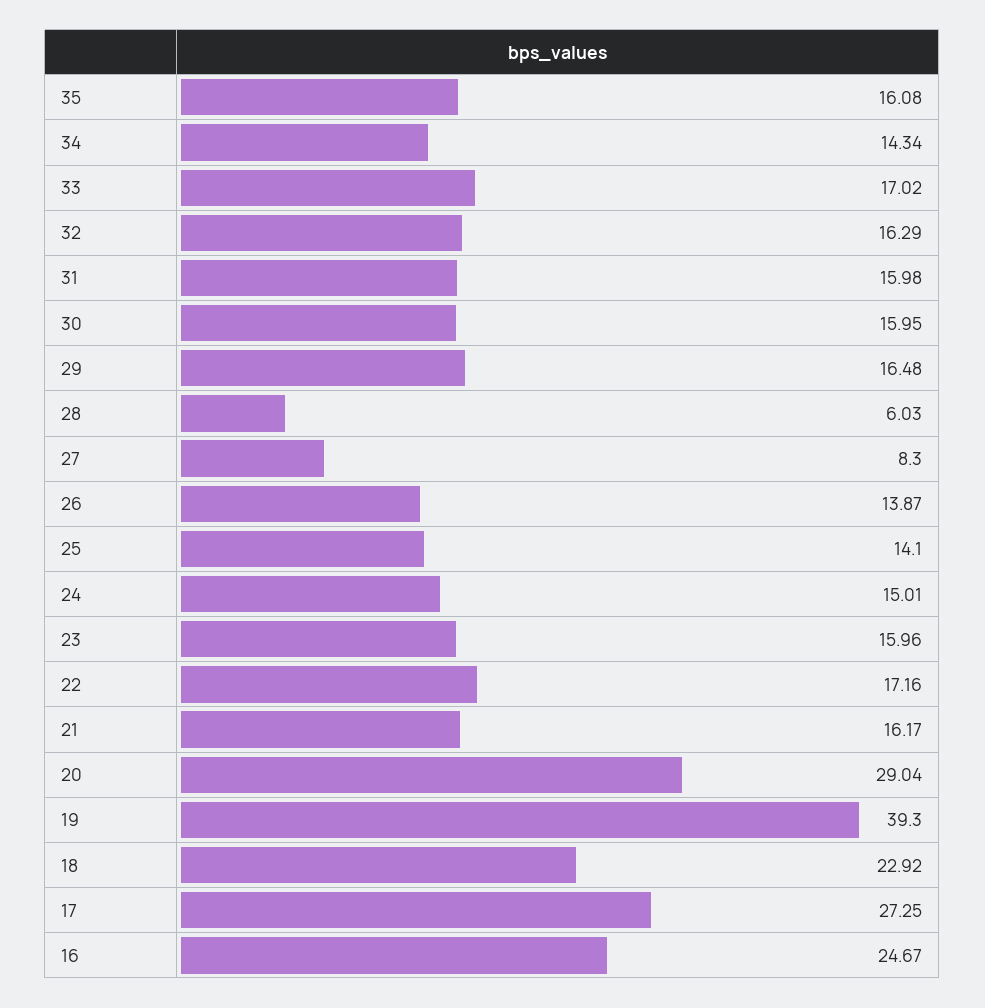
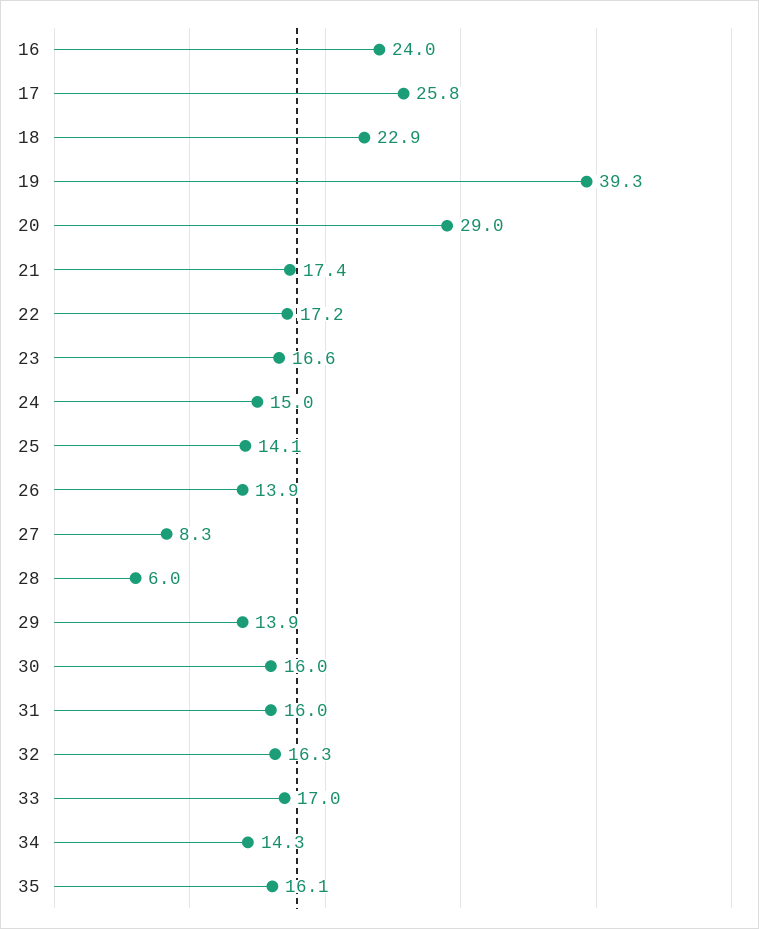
29: 16.48 -> 13.9
23: 15.96 -> 16.6
21: 16.17 -> 17.4
17: 27.25 -> 25.8
16: 24.67 -> 24

